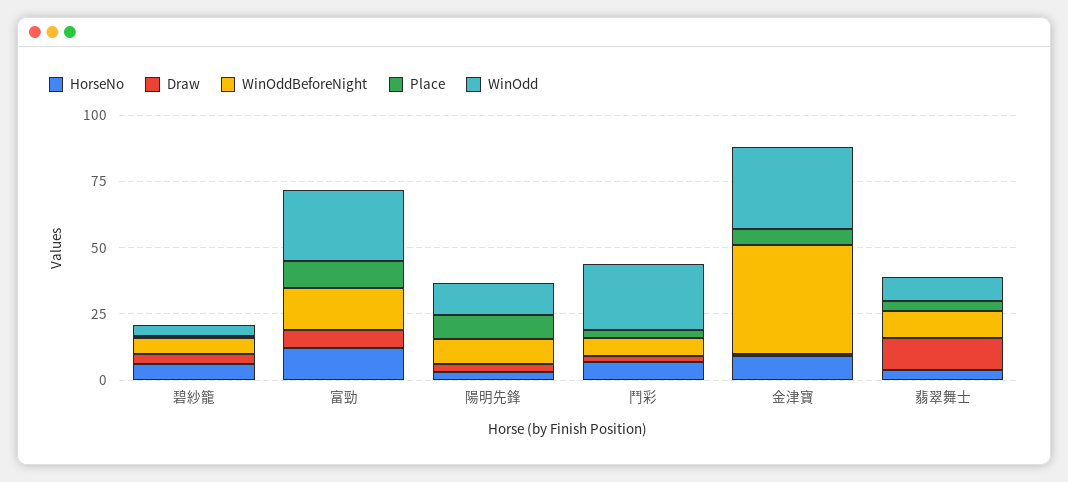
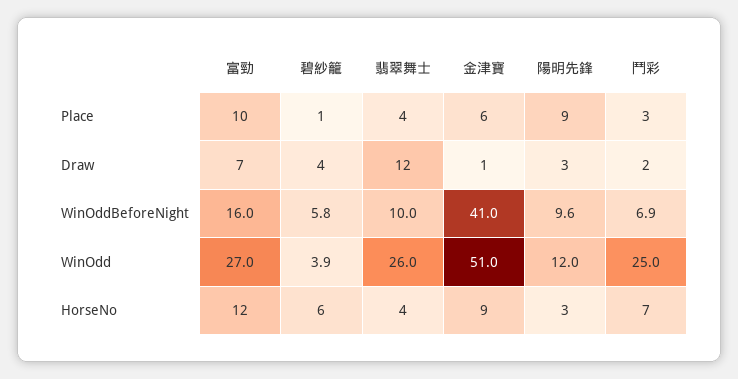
WinOdd, 金津寶: 30 -> 51
WinOdd, 翡翠舞士: 10 -> 26

